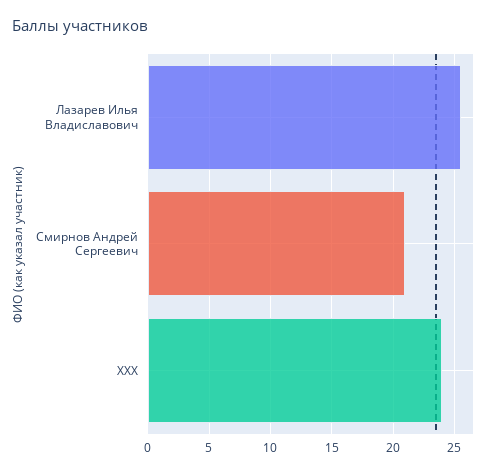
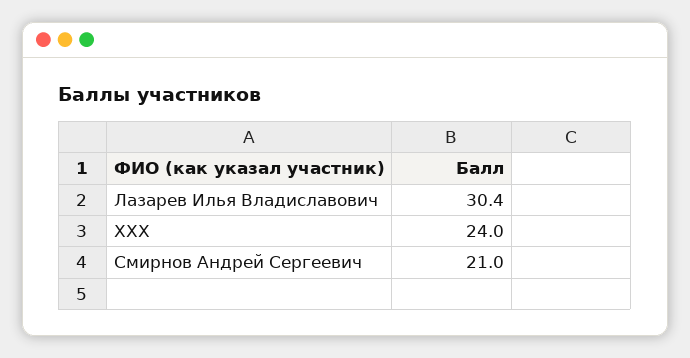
Лазарев Илья Владиславович: 25.5 -> 30.4

